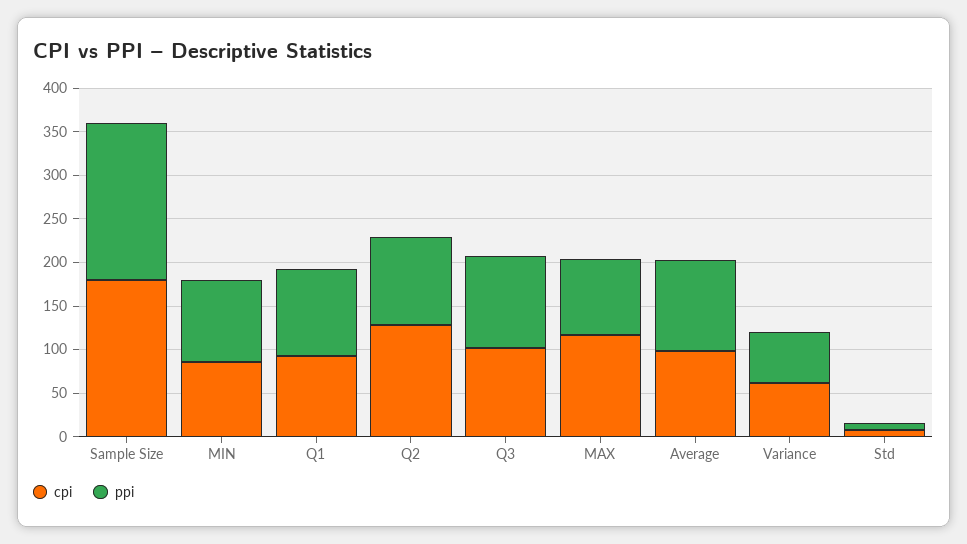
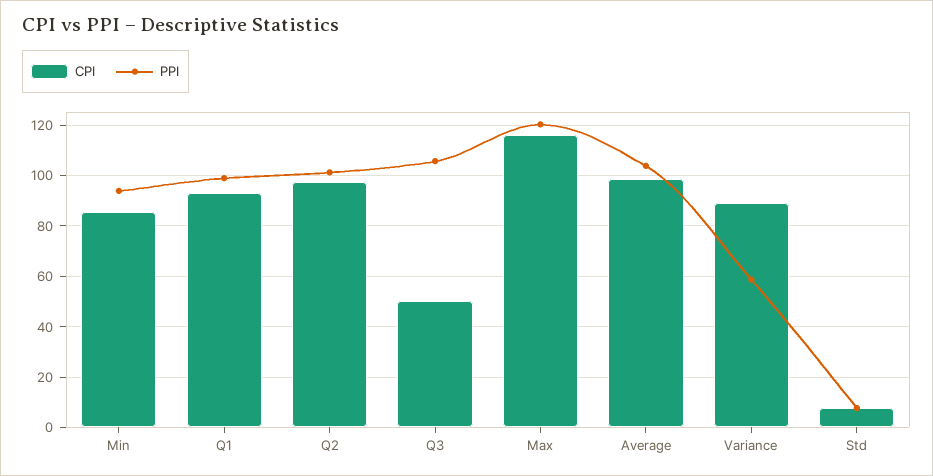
cpi, Sample Size: 180 -> none
ppi, Sample Size: 180 -> none
cpi, Q2: 130 -> 97.5
cpi, Q3: 100 -> 50
ppi, MAX: 90 -> 120
cpi, Variance: 60 -> 90

